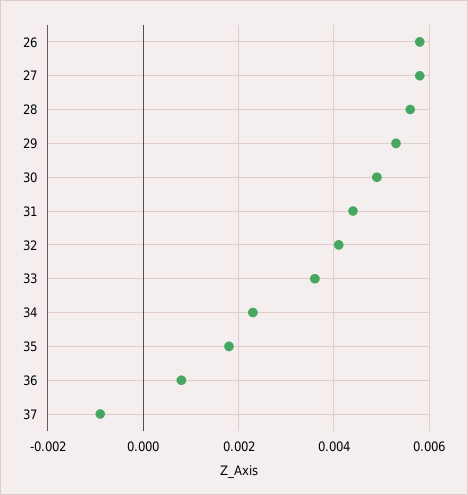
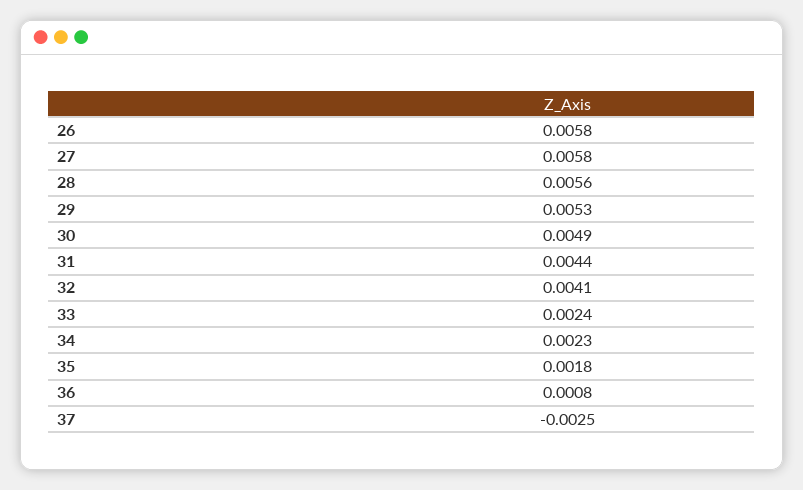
33: 0.0035 -> 0.0024
37: -0.001 -> -0.0025

